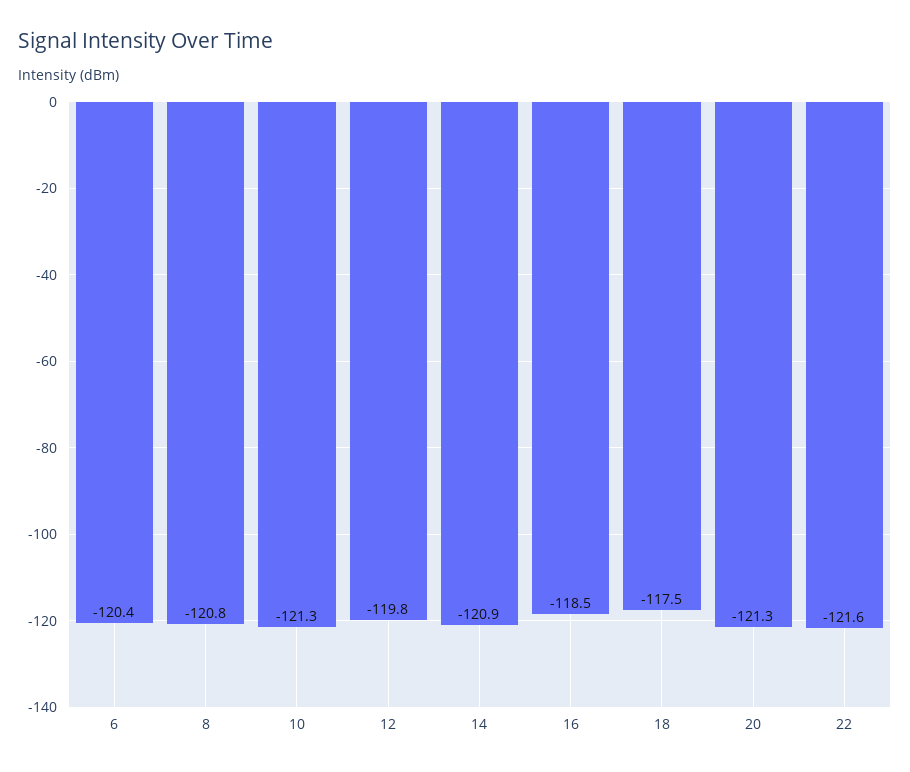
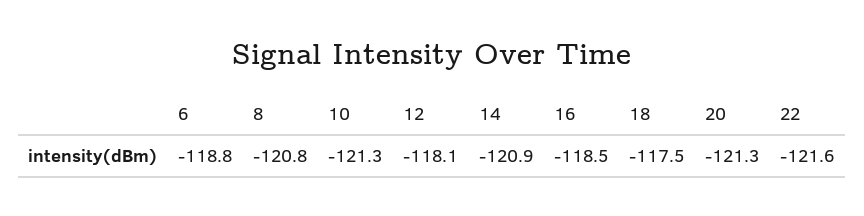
6: -120.4 -> -118.8
12: -119.8 -> -118.1

